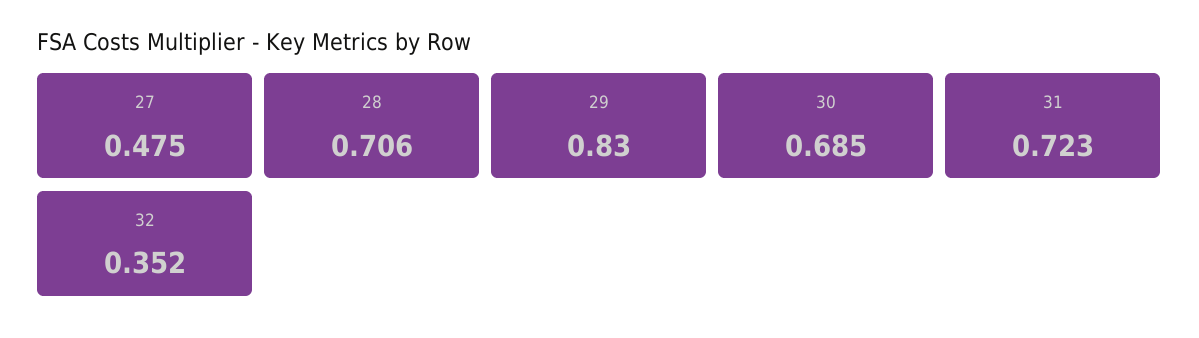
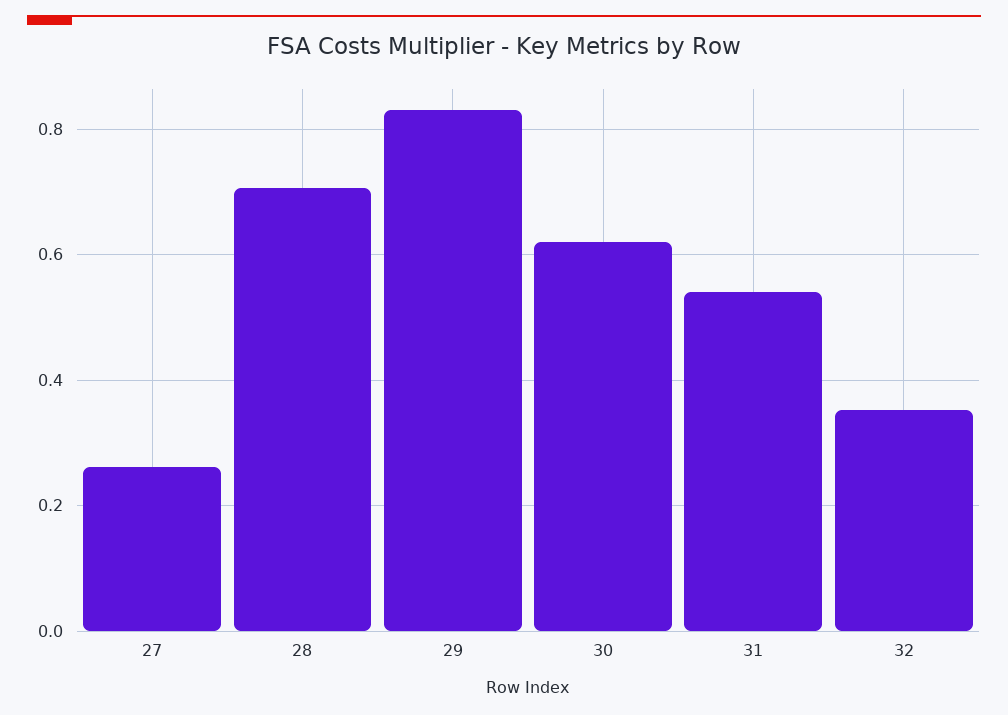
27: 0.475 -> 0.26
30: 0.685 -> 0.62
31: 0.723 -> 0.54

